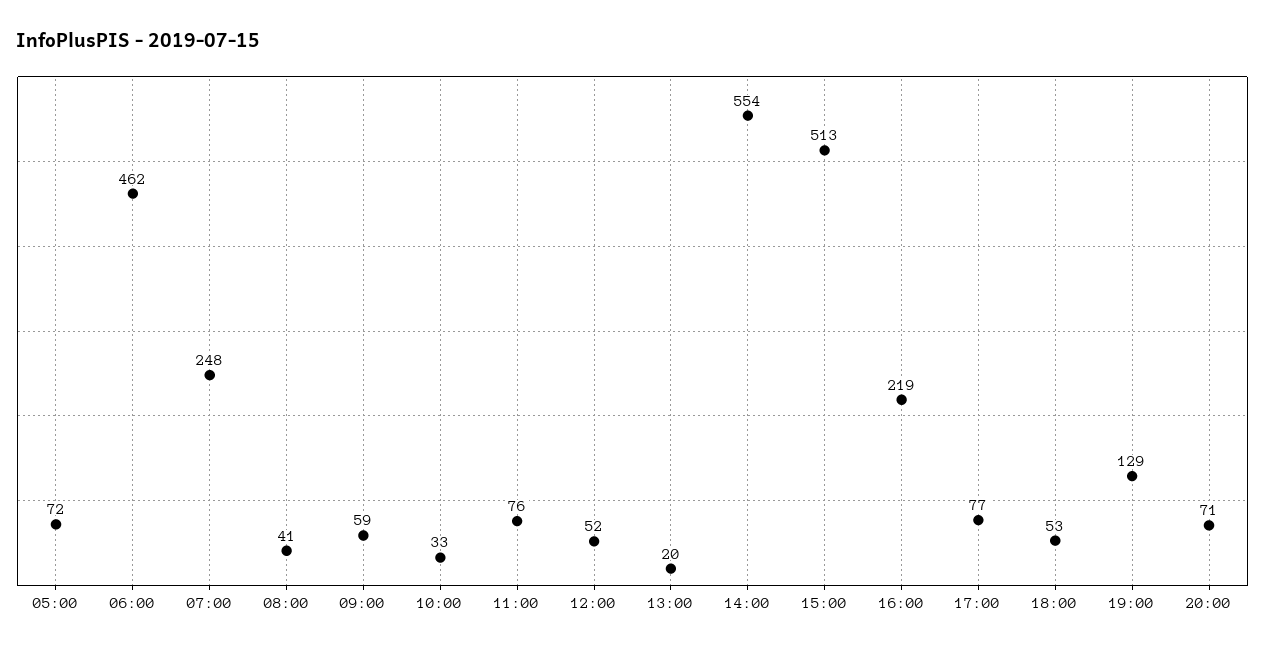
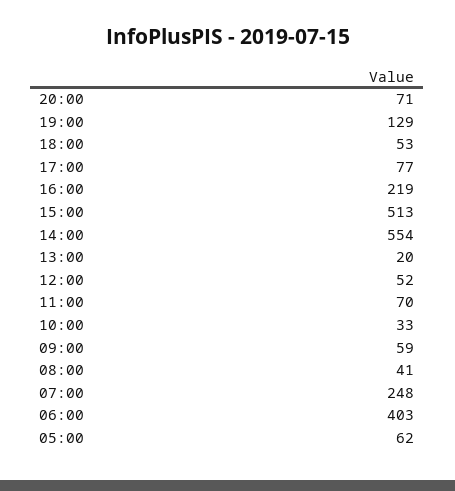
05:00: 72 -> 62
06:00: 462 -> 403
11:00: 76 -> 70

